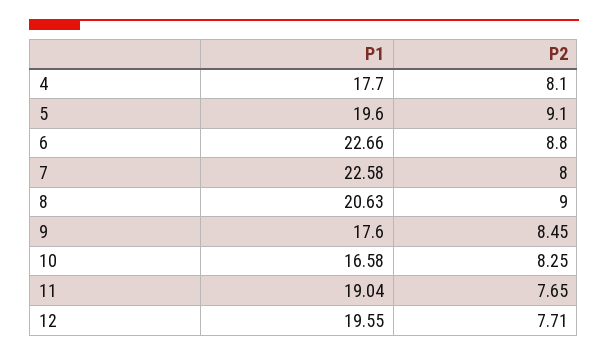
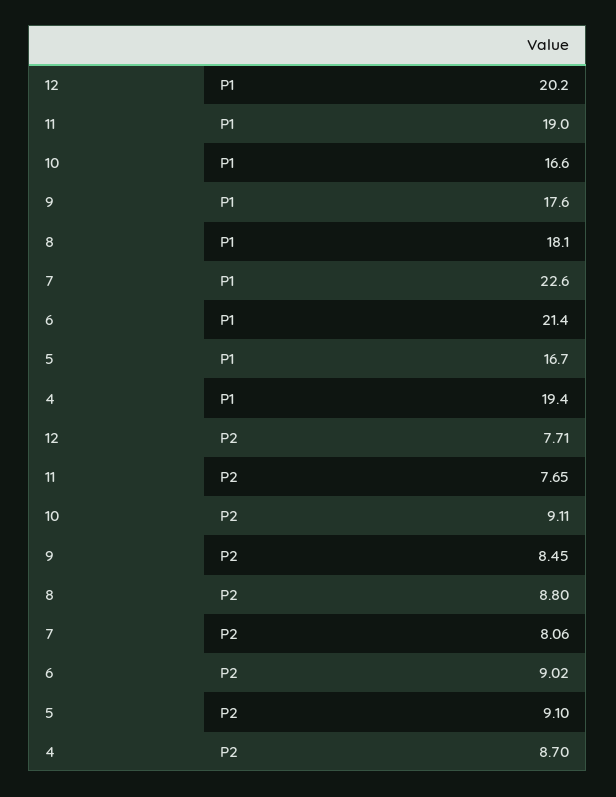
P1, 4: 17.7 -> 19.4
P2, 4: 8.1 -> 8.7
P1, 5: 19.6 -> 16.7
P1, 6: 22.66 -> 21.4
P2, 6: 8.8 -> 9.02
P2, 7: 8 -> 8.06
P1, 8: 20.63 -> 18.1
P2, 8: 9 -> 8.8
P2, 10: 8.25 -> 9.11
P1, 12: 19.55 -> 20.2

